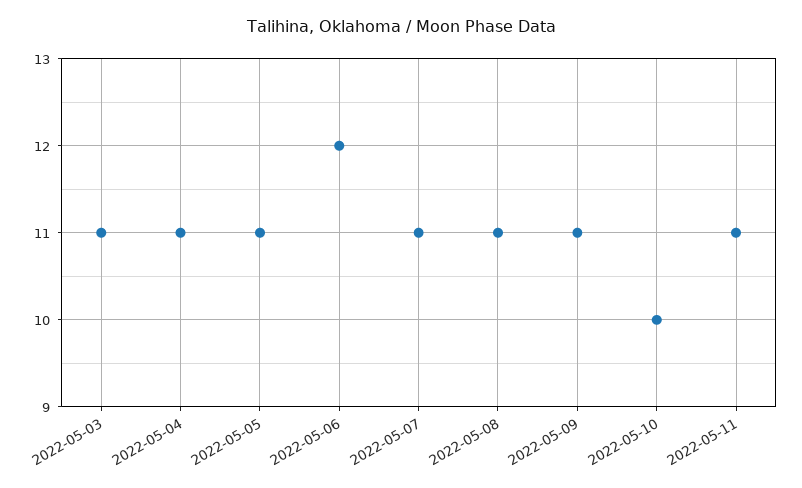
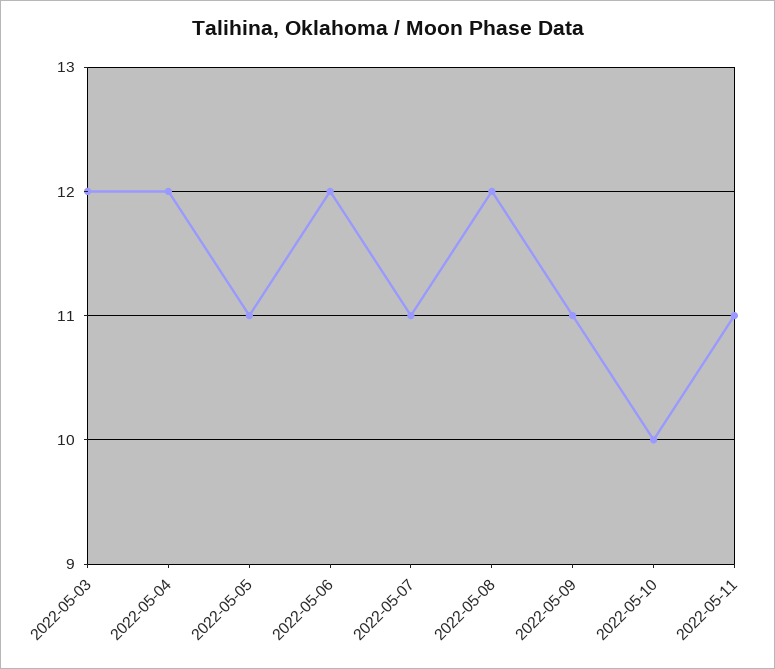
2022-05-03: 11 -> 12
2022-05-04: 11 -> 12
2022-05-08: 11 -> 12

